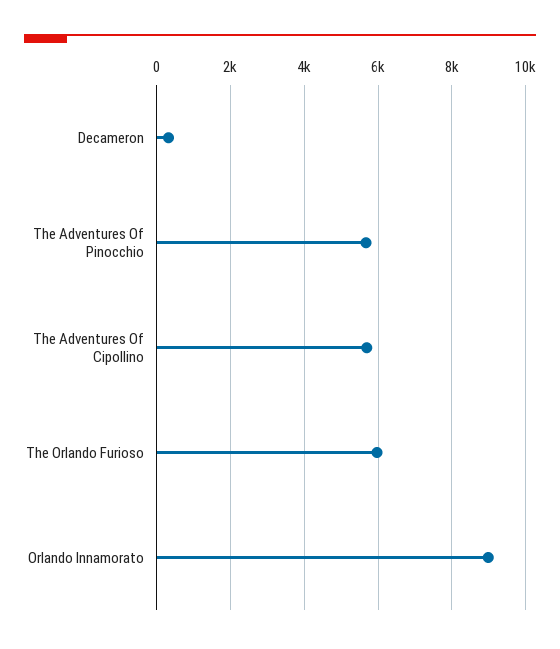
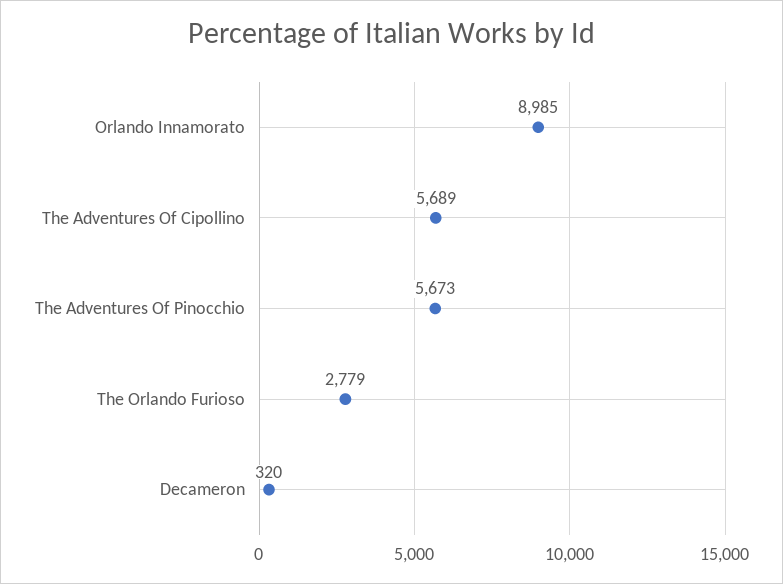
The Orlando Furioso: 6000 -> 2779

